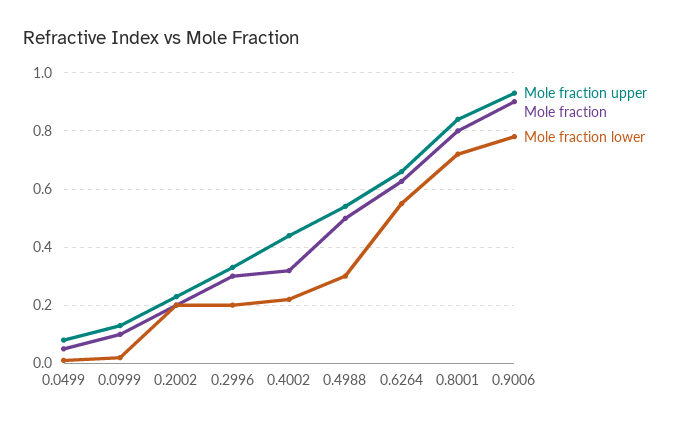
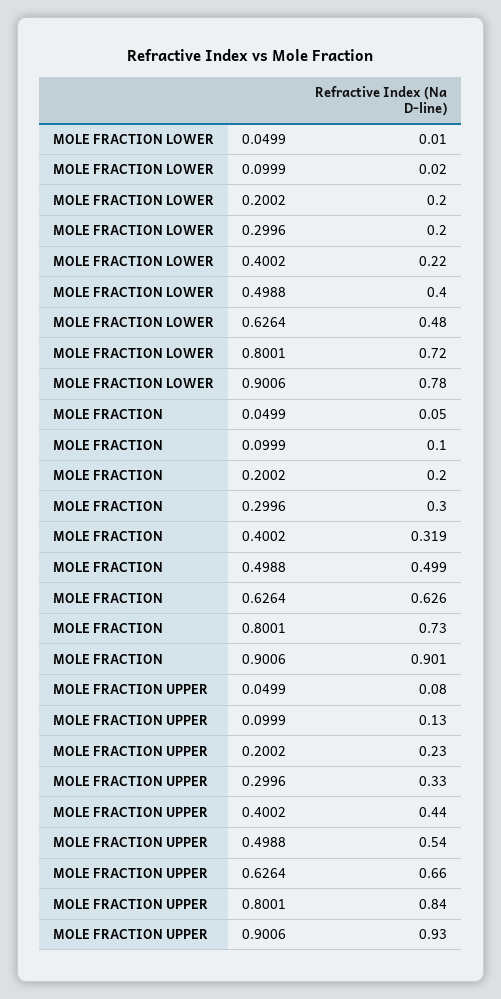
Mole fraction lower, 0.4988: 0.3 -> 0.4
Mole fraction lower, 0.6264: 0.55 -> 0.48
Mole fraction, 0.8001: 0.8 -> 0.73

